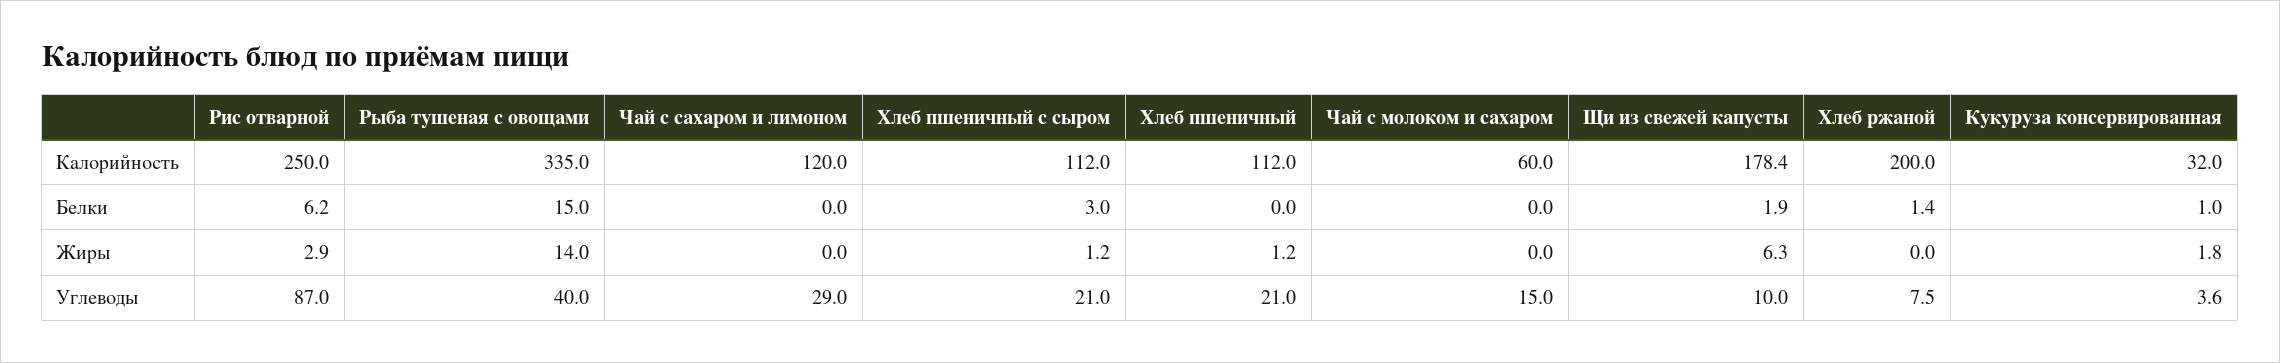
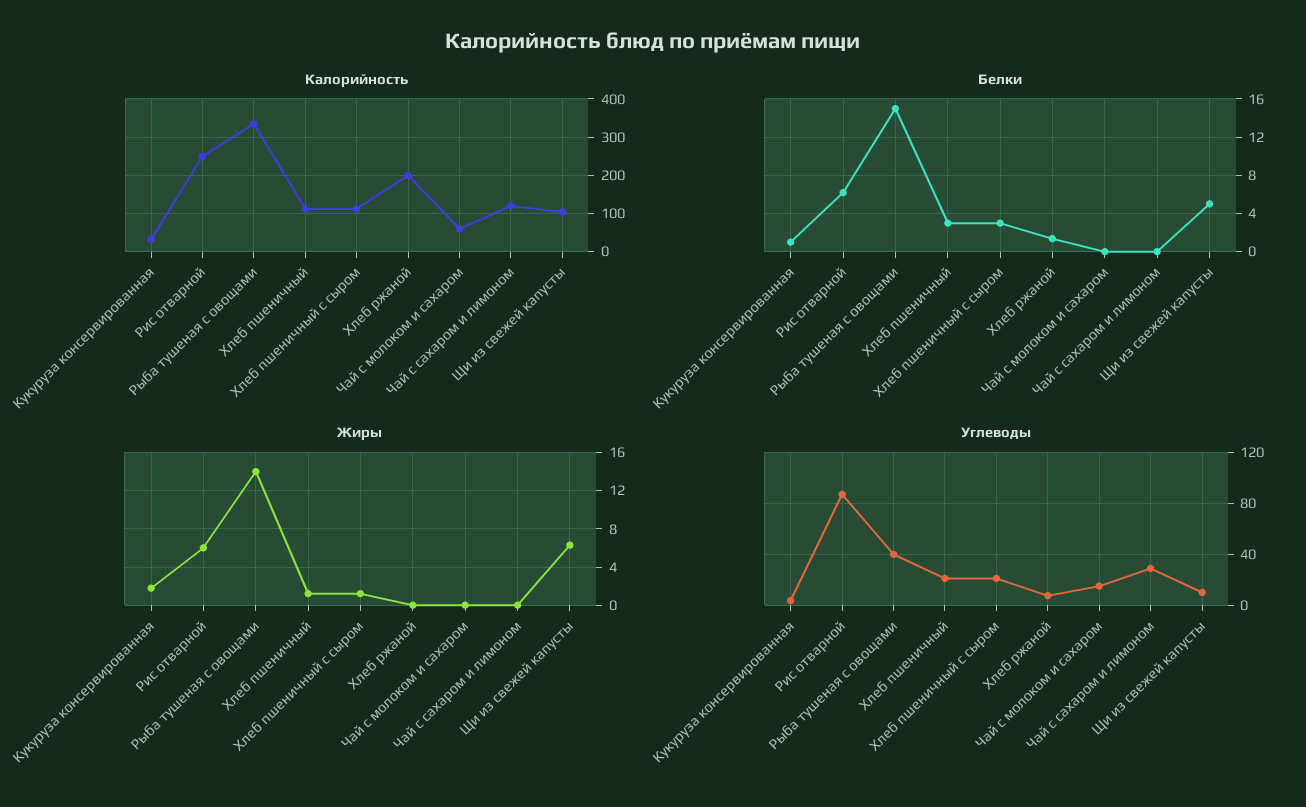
Калорийность, Щи из свежей капусты: 178.4 -> 100
Белки, Хлеб пшеничный: 0 -> 3
Белки, Щи из свежей капусты: 1.9 -> 5
Жиры, Рис отварной: 2.9 -> 6

